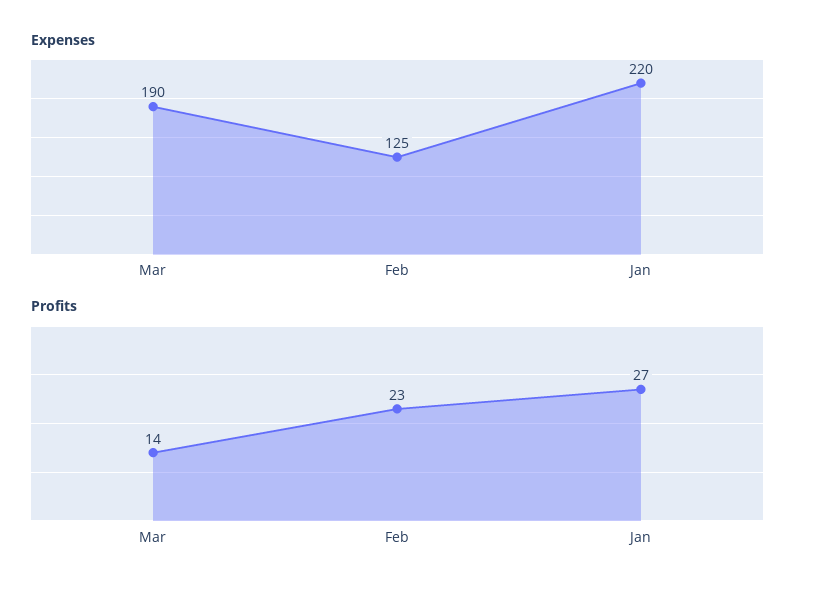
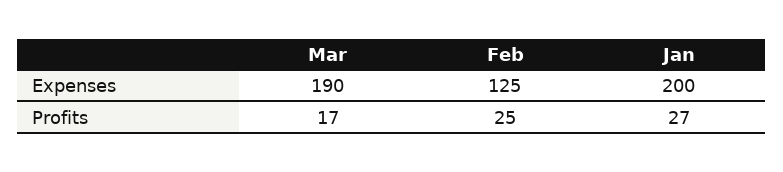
Expenses, Jan: 220 -> 200
Profits, Mar: 14 -> 17
Profits, Feb: 23 -> 25

